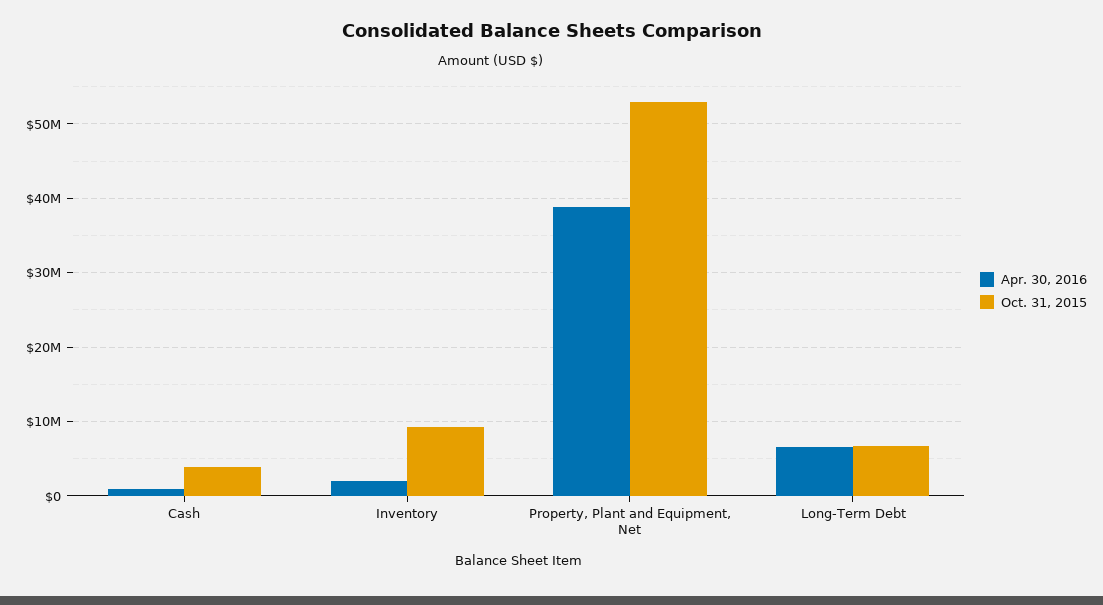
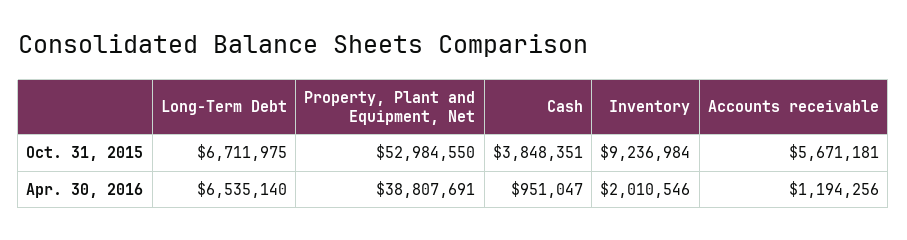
Oct. 31, 2015, Accounts receivable: none -> 5671181
Apr. 30, 2016, Accounts receivable: none -> 1194256

